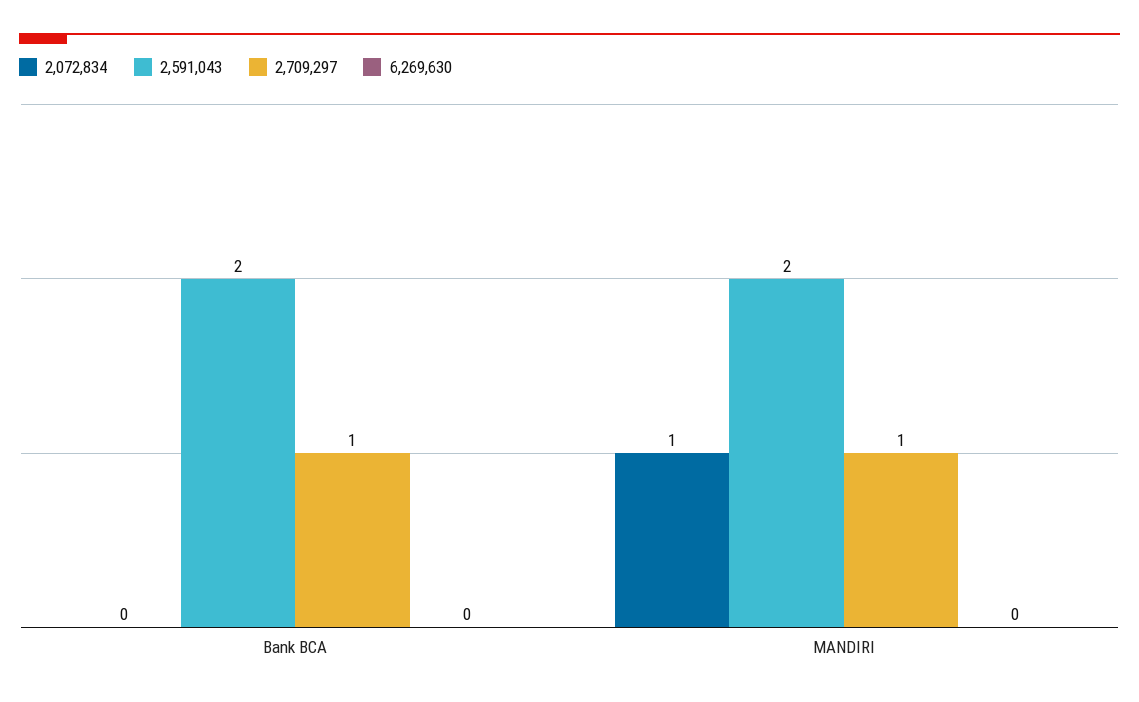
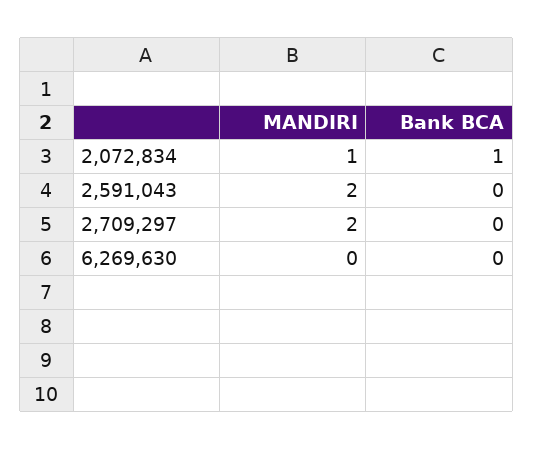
2,072,834, Bank BCA: 0 -> 1
2,591,043, Bank BCA: 2 -> 0
2,709,297, Bank BCA: 1 -> 0
2,709,297, MANDIRI: 1 -> 2

